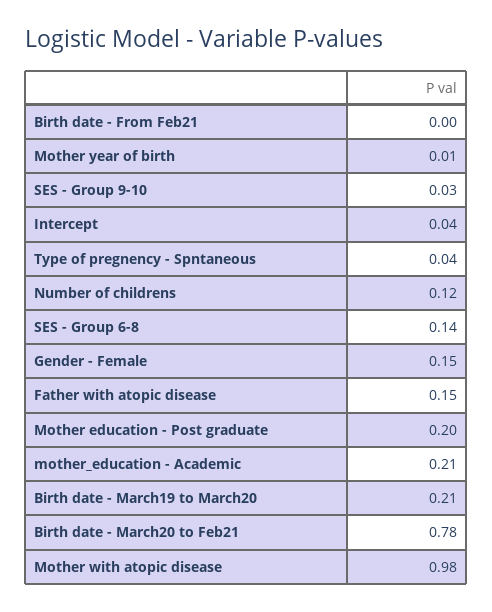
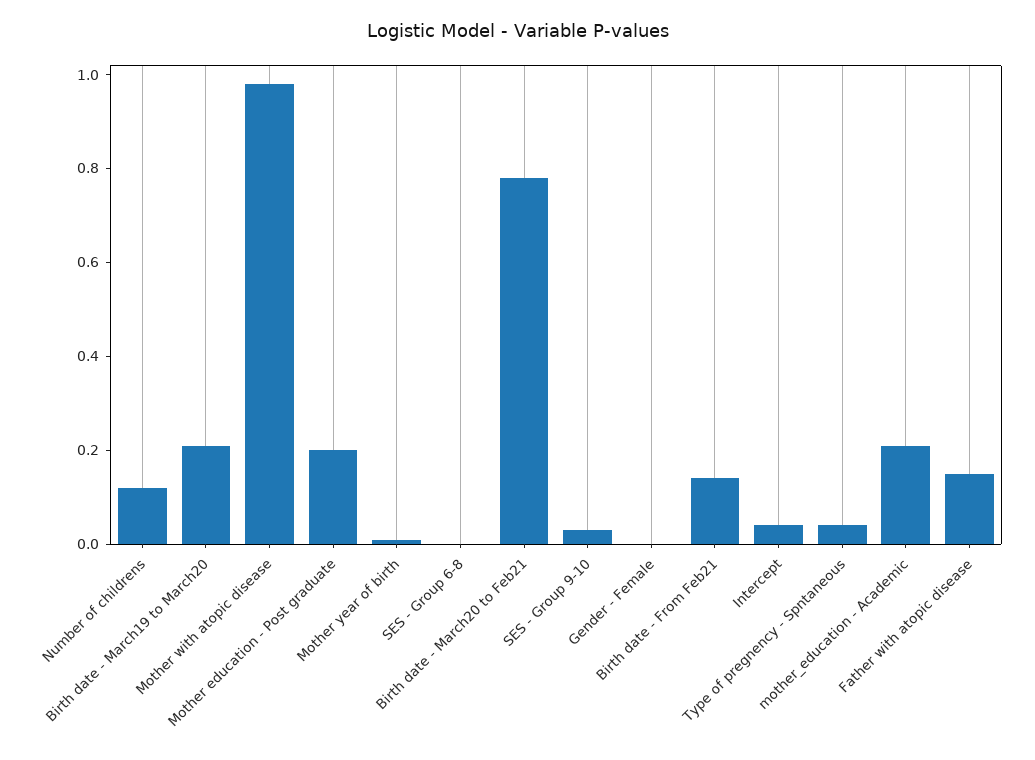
Birth date - From Feb21: 0 -> 0.15
SES - Group 6-8: 0.14 -> 0
Gender - Female: 0.15 -> 0

